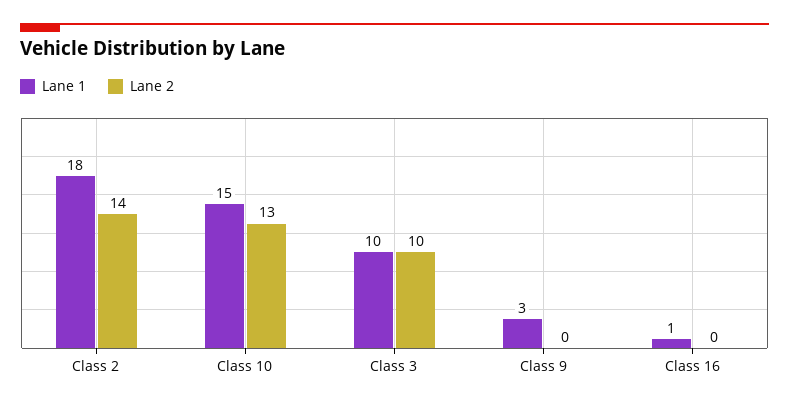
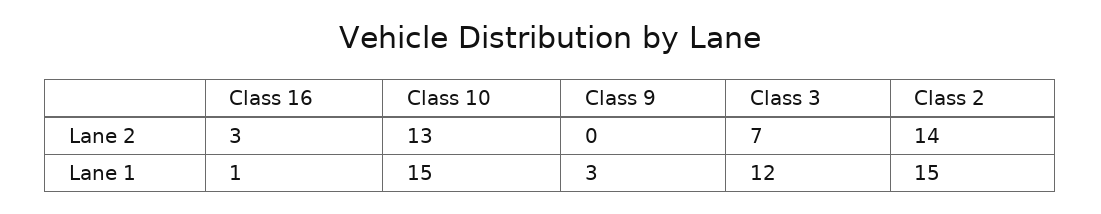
Lane 1, Class 2: 18 -> 15
Lane 1, Class 3: 10 -> 12
Lane 2, Class 3: 10 -> 7
Lane 2, Class 16: 0 -> 3

